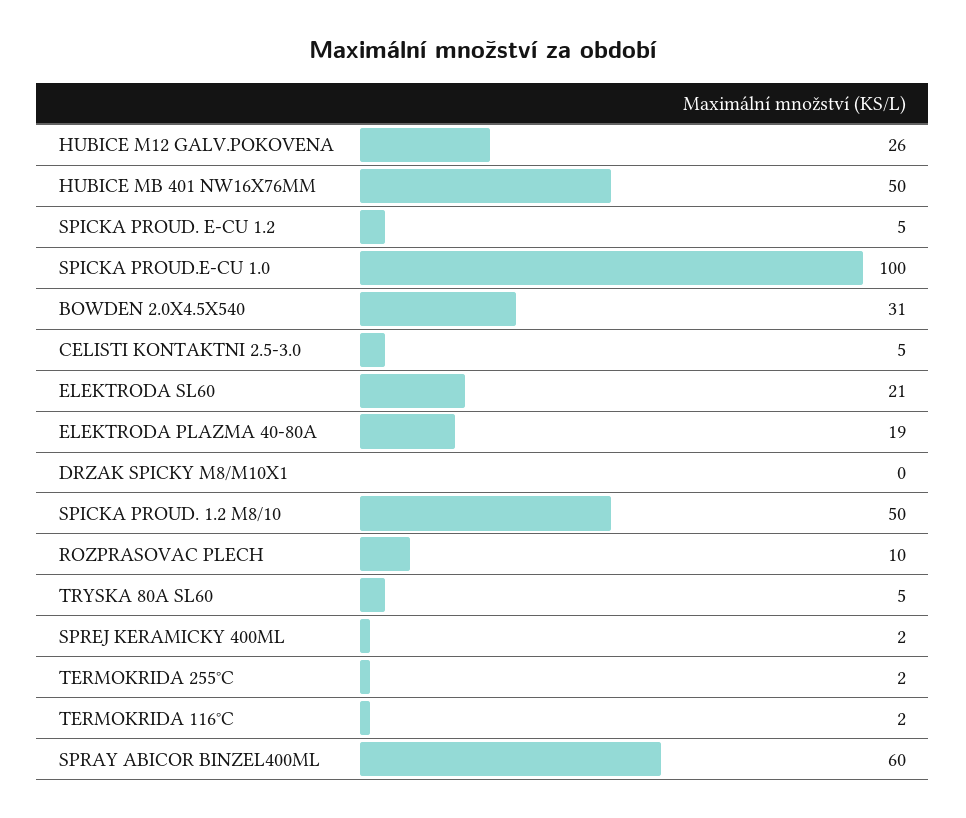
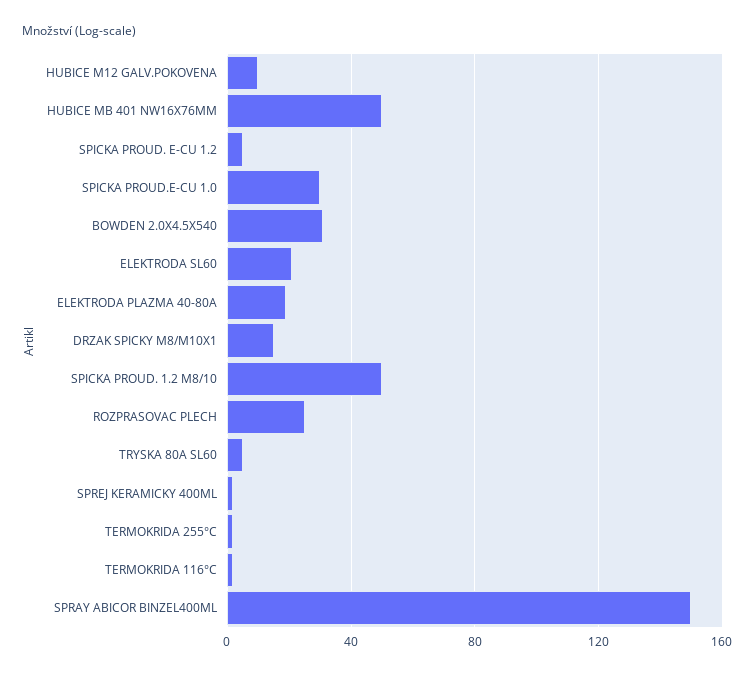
HUBICE M12 GALV.POKOVENA: 26 -> 10
SPICKA PROUD.E-CU 1.0: 100 -> 30
CELISTI KONTAKTNI 2.5-3.0: 5 -> none
DRZAK SPICKY M8/M10X1: 0 -> 15
ROZPRASOVAC PLECH: 10 -> 25
SPRAY ABICOR BINZEL400ML: 60 -> 150

